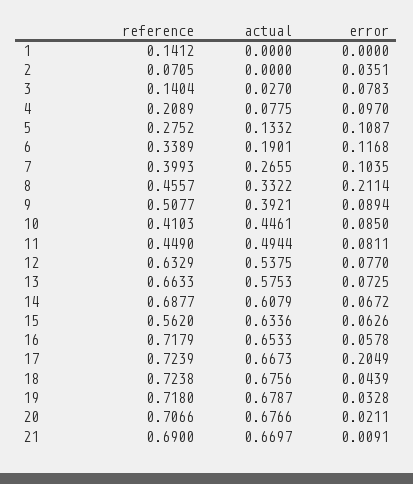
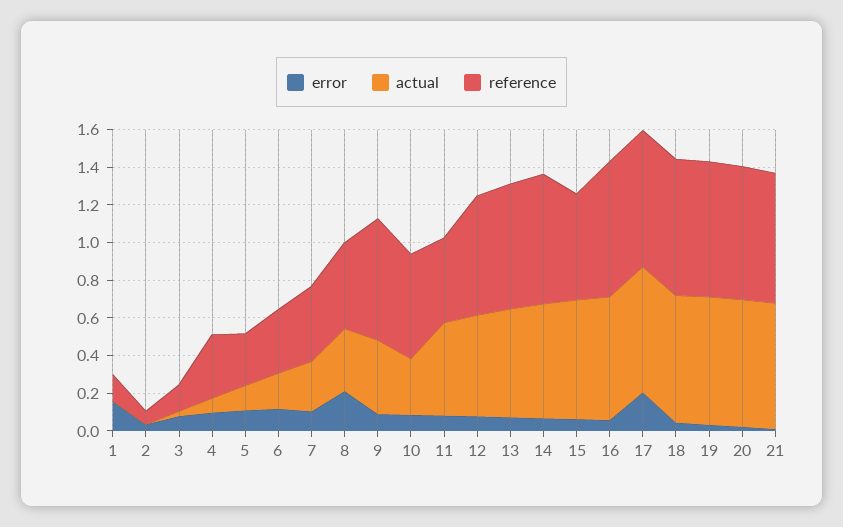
error, 1: 0 -> 0.15
reference, 4: 0.2089 -> 0.35
reference, 9: 0.5077 -> 0.65
reference, 10: 0.4103 -> 0.55
actual, 10: 0.4461 -> 0.3

